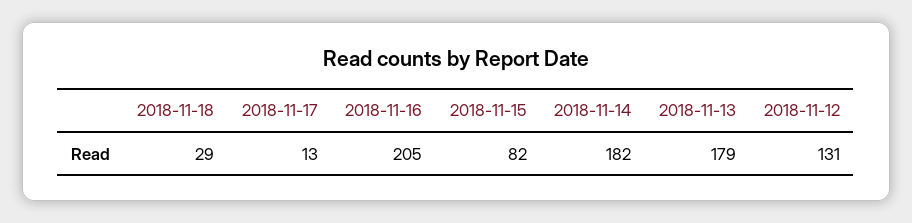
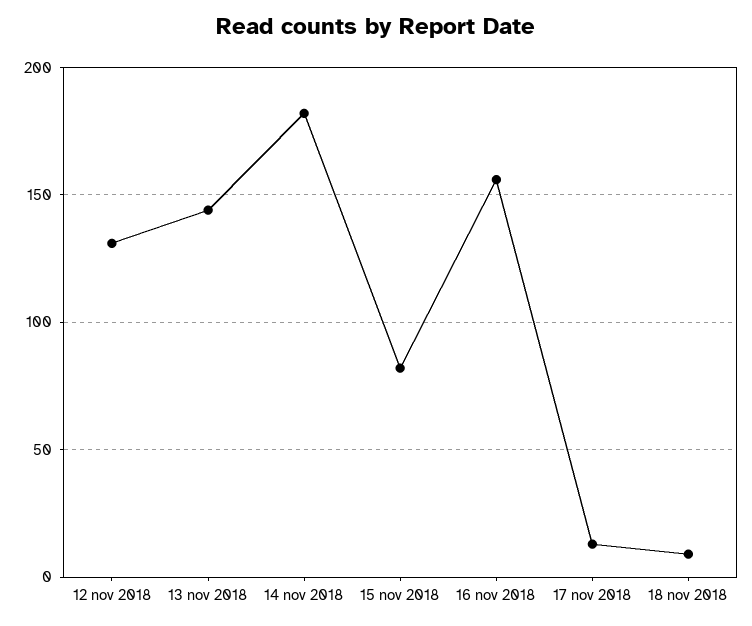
2018-11-18: 29 -> 10
2018-11-16: 205 -> 155
2018-11-13: 179 -> 145

